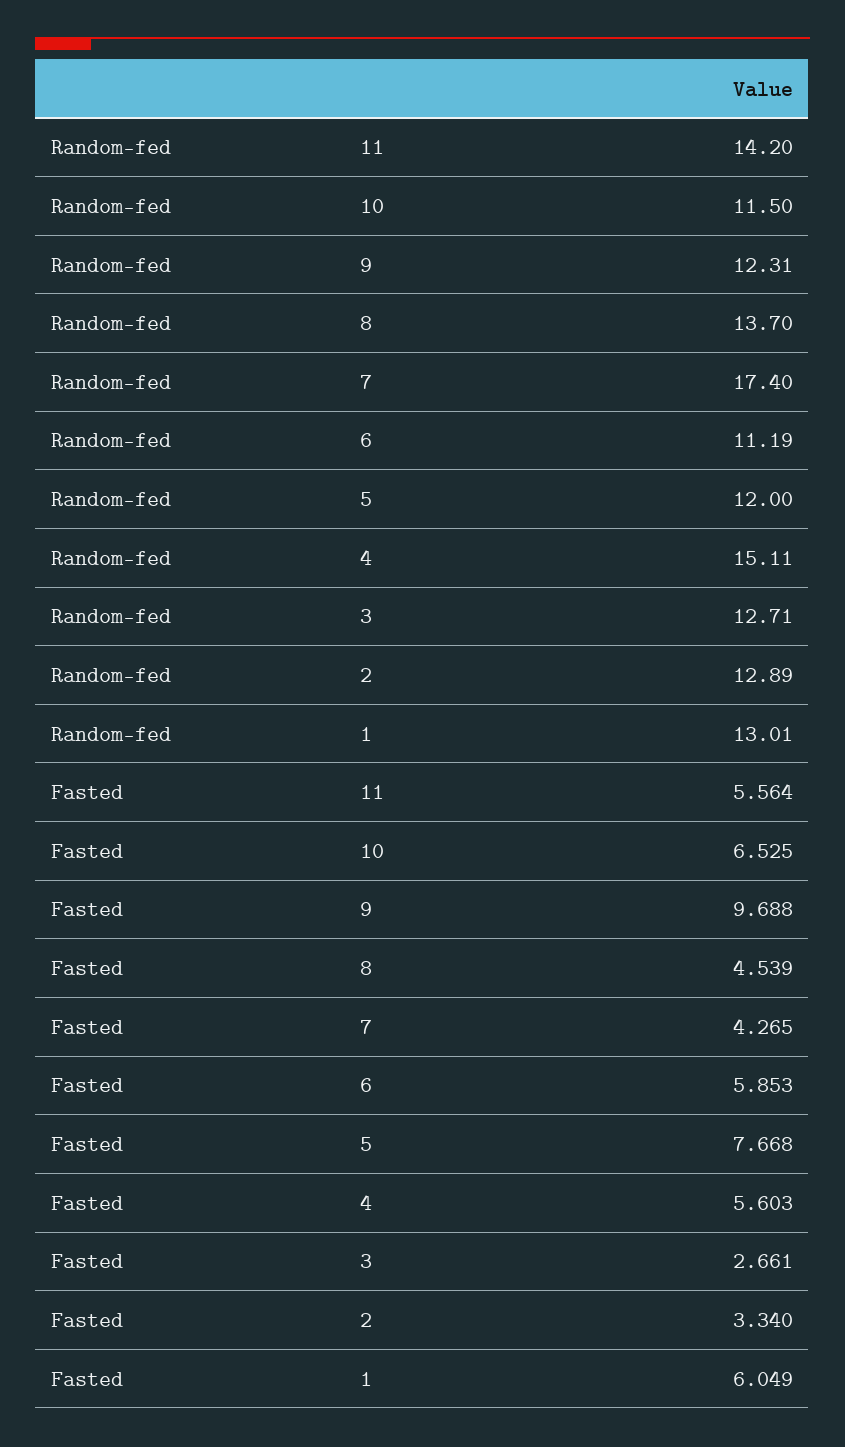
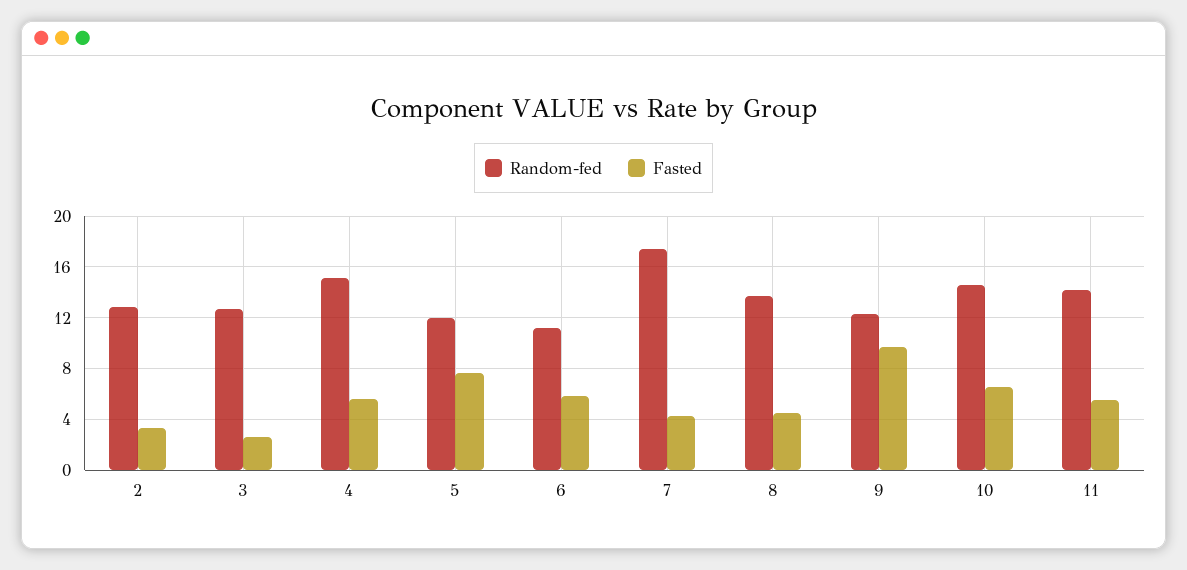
Random-fed, 10: 11.5 -> 14.5
Random-fed, 1: 13.01 -> none
Fasted, 1: 6.049 -> none

